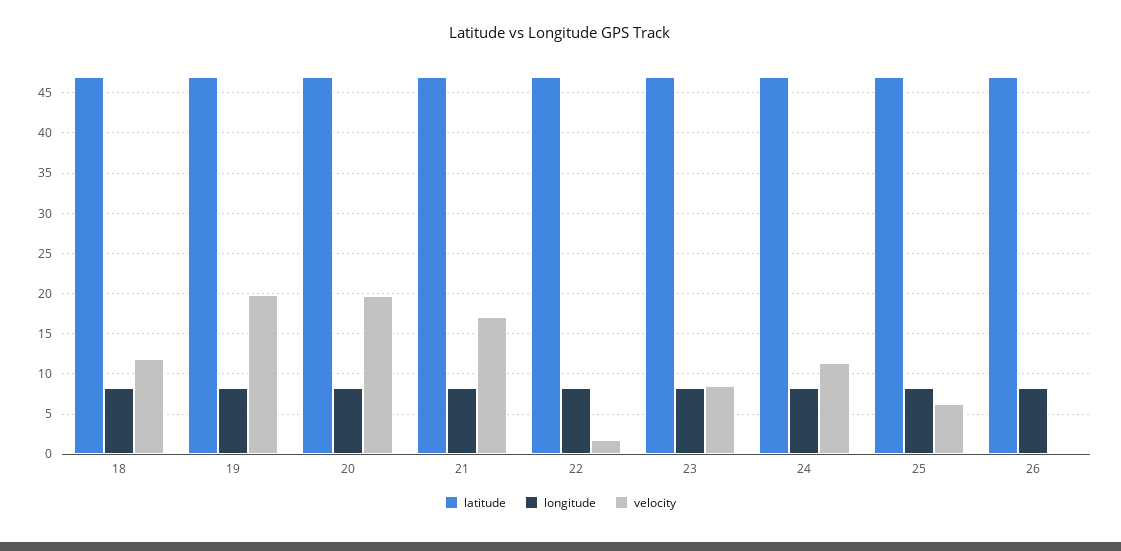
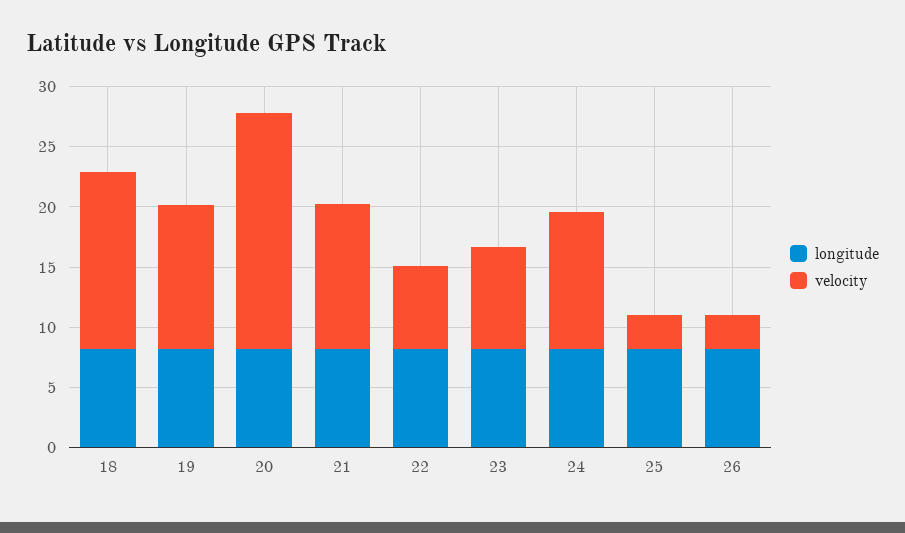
latitude, 18: 47 -> none
velocity, 18: 12 -> 15
latitude, 19: 47 -> none
velocity, 19: 20 -> 12
latitude, 20: 47 -> none
latitude, 21: 47 -> none
velocity, 21: 17 -> 12
latitude, 22: 47 -> none
velocity, 22: 2 -> 7
latitude, 23: 47 -> none
latitude, 24: 47 -> none
latitude, 25: 47 -> none
velocity, 25: 6 -> 3
latitude, 26: 47 -> none
velocity, 26: 0 -> 3

